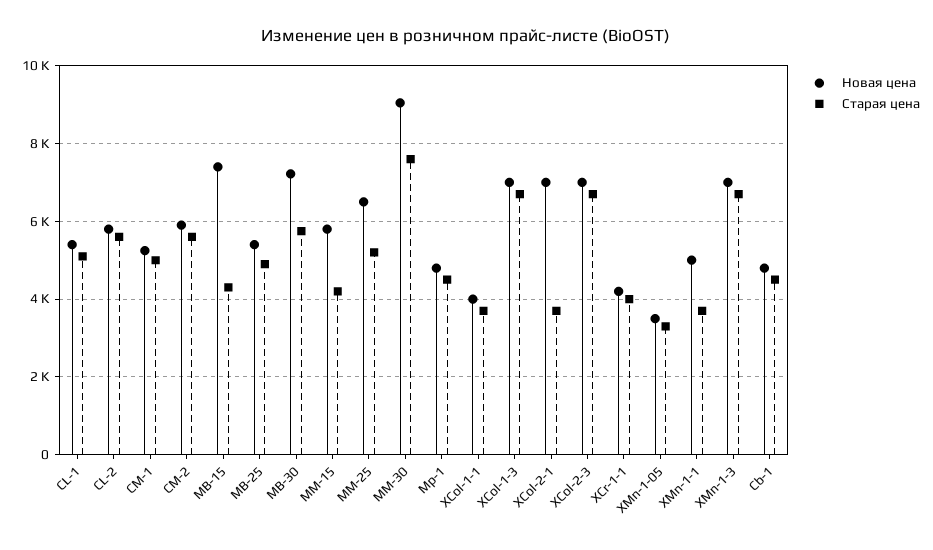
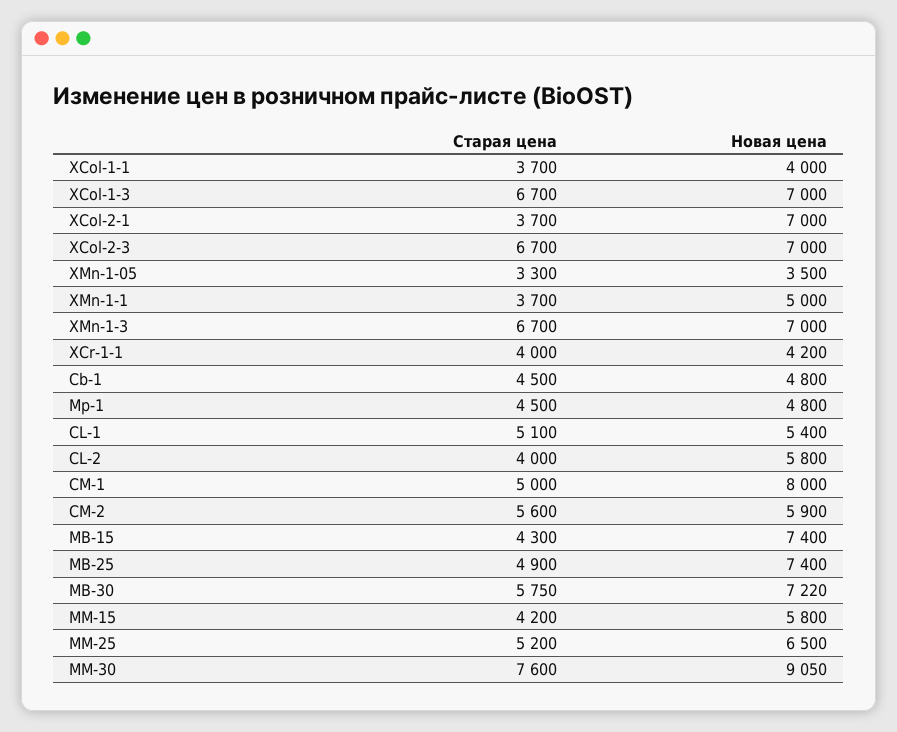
Старая цена, CL-2: 5600 -> 4000
Новая цена, CM-1: 5200 -> 8000
Новая цена, MB-25: 5400 -> 7400

